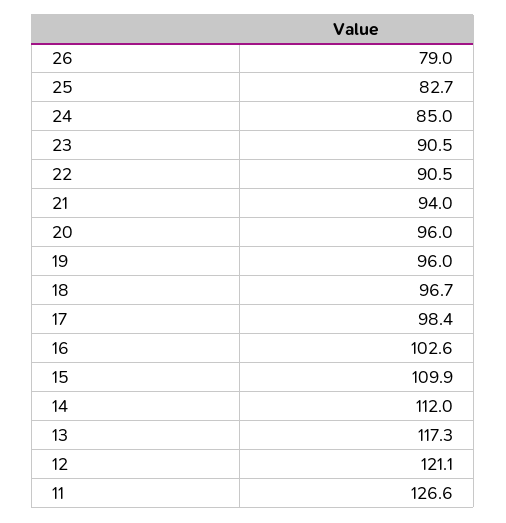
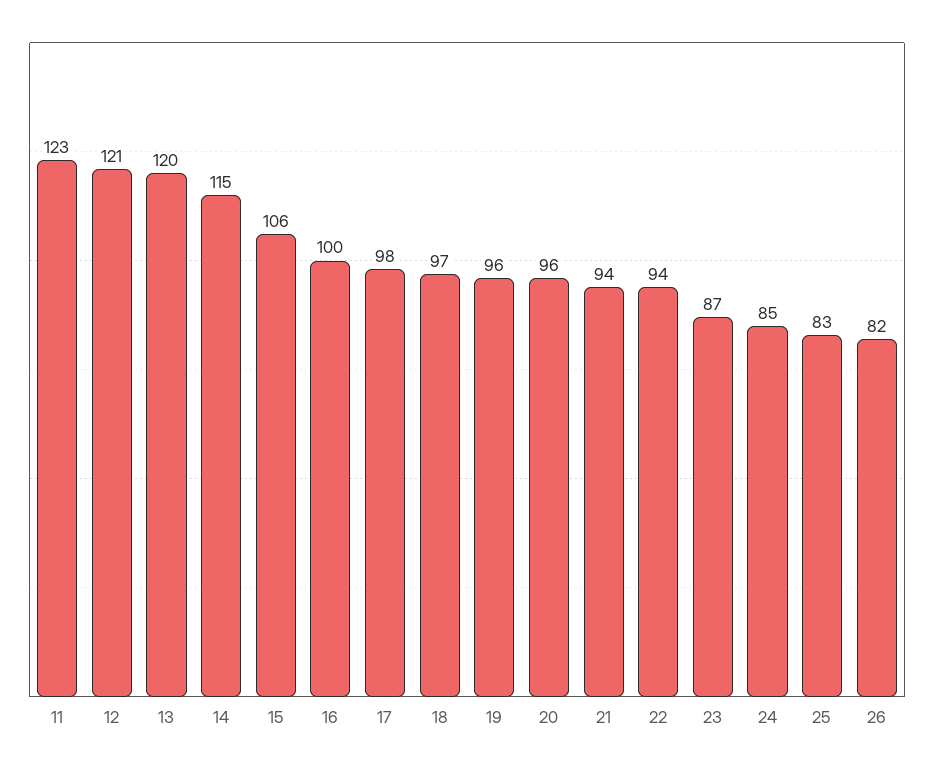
26: 79 -> 82
23: 90.5 -> 87
22: 90.5 -> 94
16: 102.6 -> 100
15: 109.9 -> 106
14: 112 -> 115
13: 117.3 -> 120
11: 126.6 -> 123

